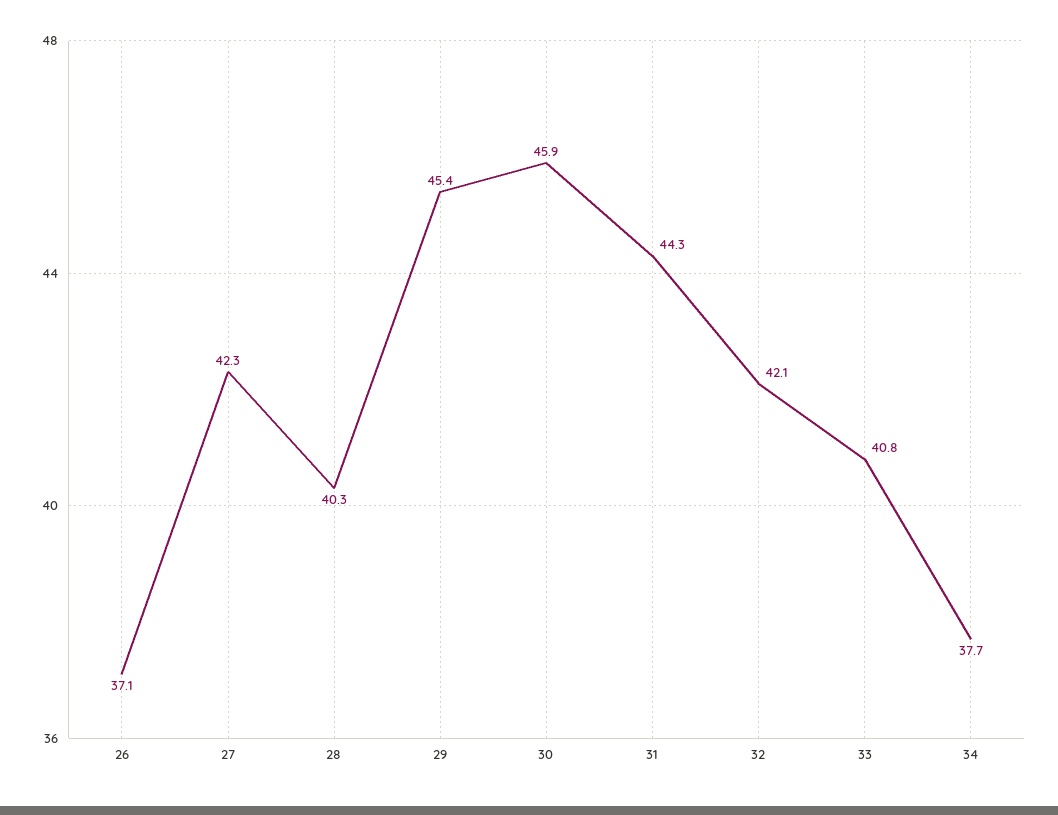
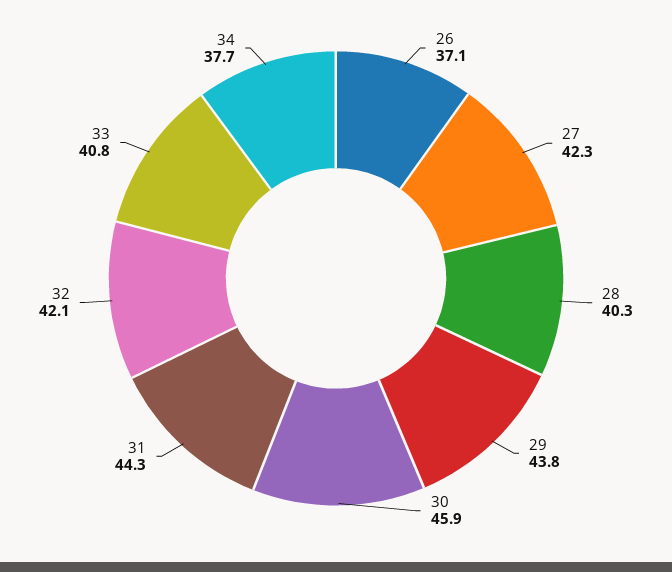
29: 45.4 -> 43.8

